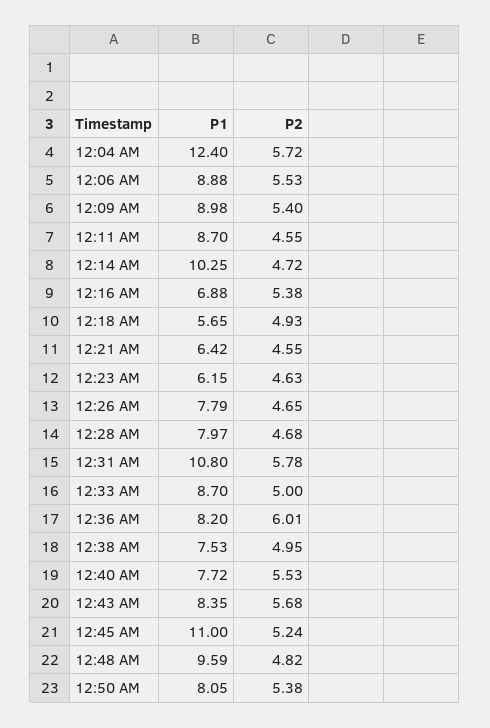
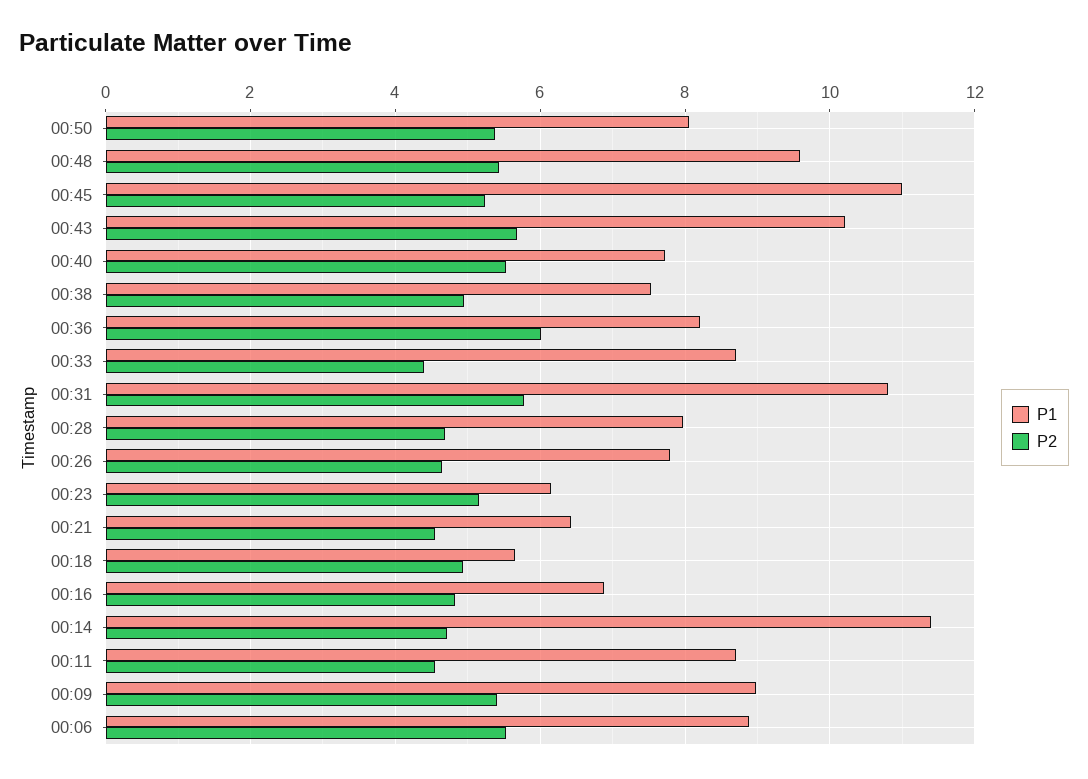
P1, 12:04 AM: 12.4 -> none
P2, 12:04 AM: 5.72 -> none
P1, 12:14 AM: 10.25 -> 11.4
P2, 12:16 AM: 5.38 -> 4.8
P2, 12:23 AM: 4.63 -> 5.2
P2, 12:33 AM: 5 -> 4.4
P1, 12:43 AM: 8.35 -> 10.2
P2, 12:48 AM: 4.82 -> 5.4

